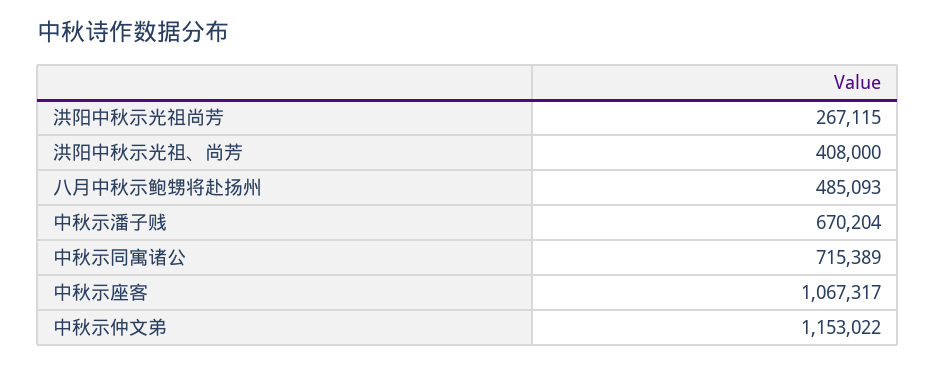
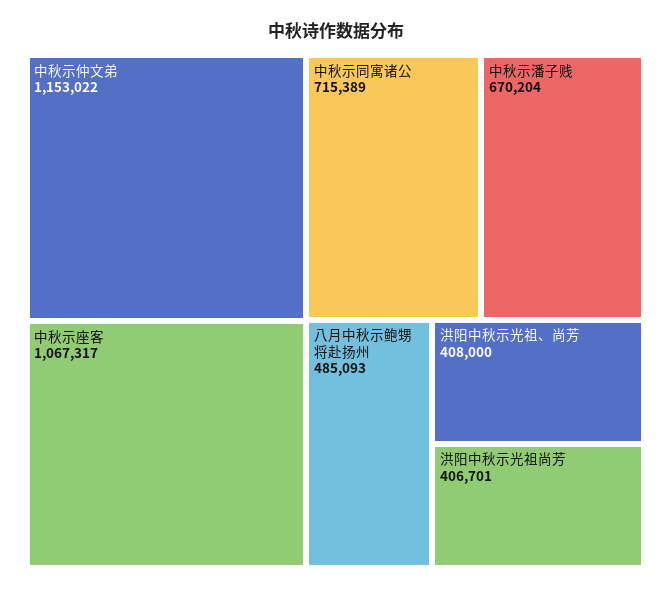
洪阳中秋示光祖尚芳: 267115 -> 406701

